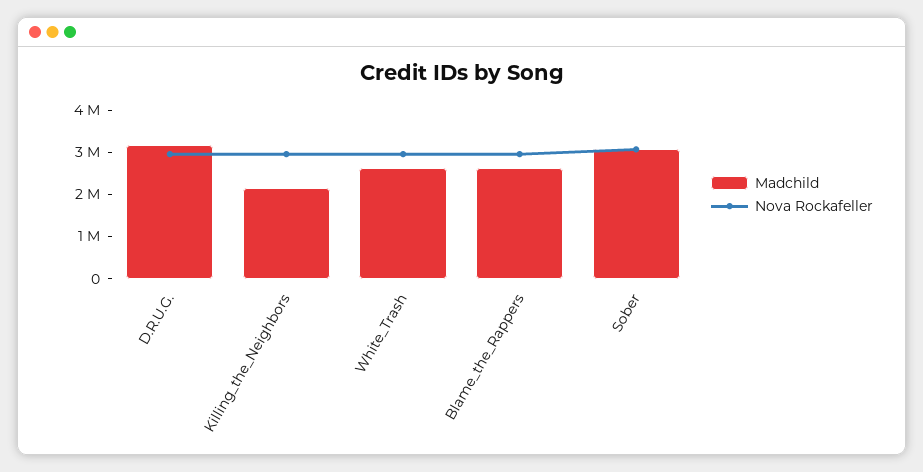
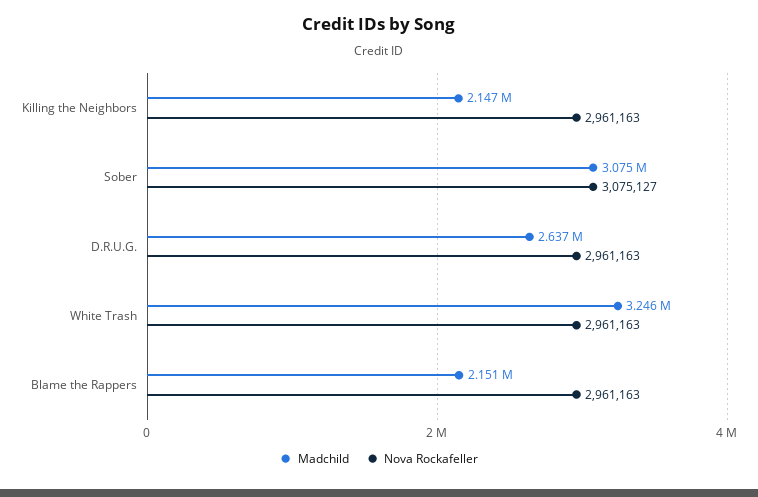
Madchild, D.R.U.G.: 3200000 -> 2637000
Madchild, White_Trash: 2600000 -> 3246000
Madchild, Blame_the_Rappers: 2600000 -> 2151000

